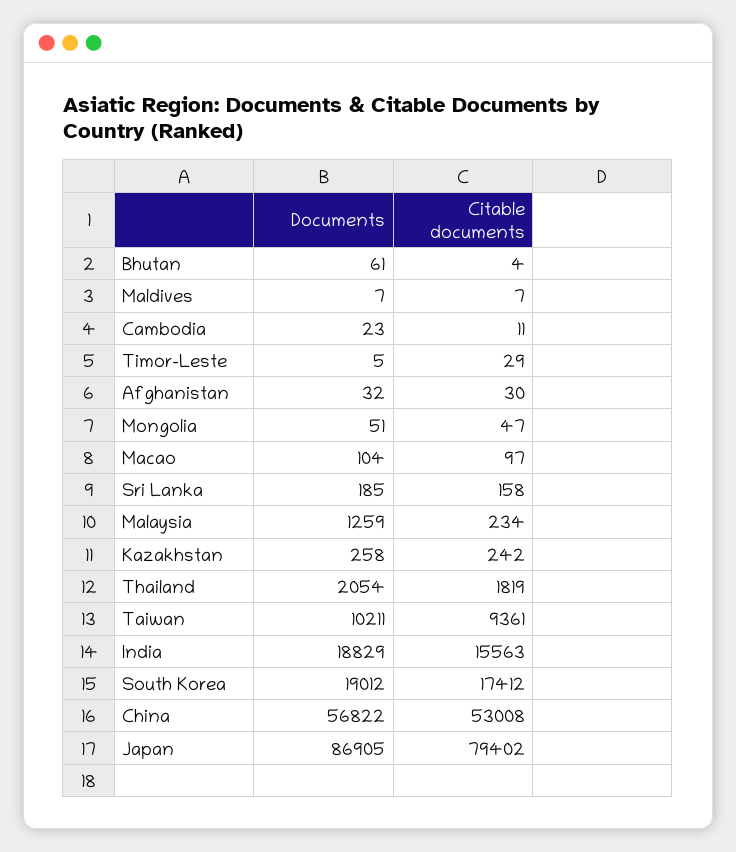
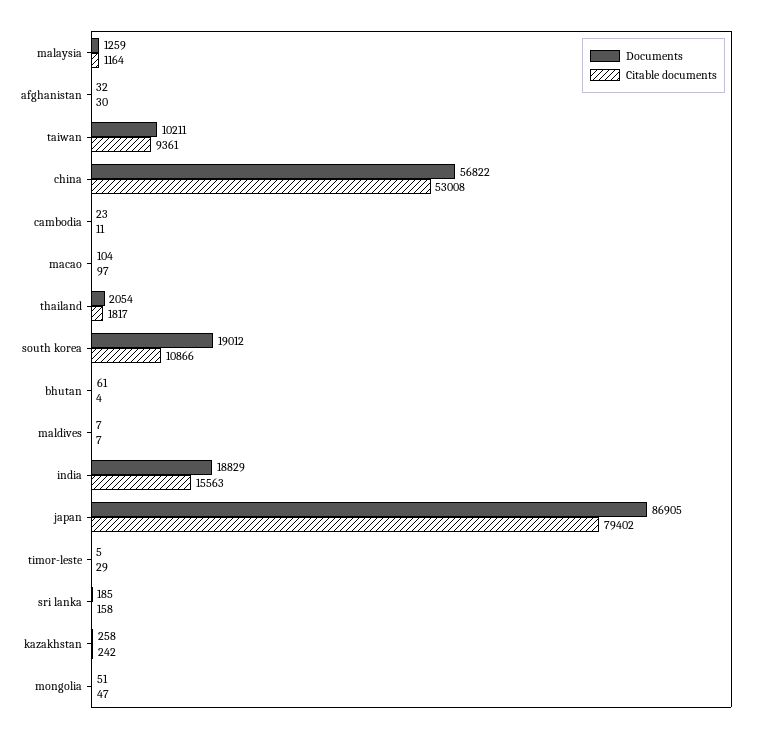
Citable documents, Malaysia: 234 -> 1164
Citable documents, Thailand: 1819 -> 1817
Citable documents, South Korea: 17412 -> 10866

